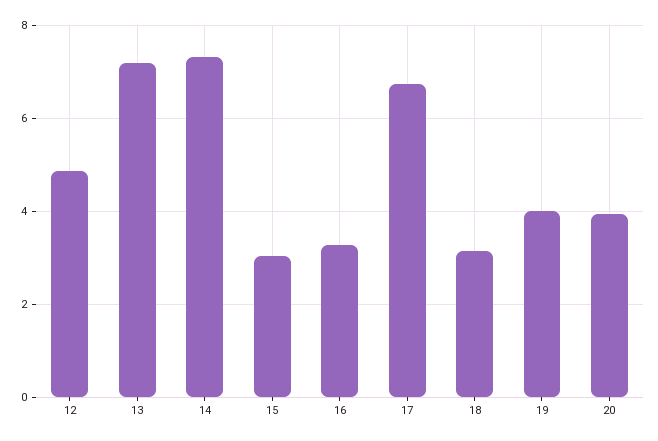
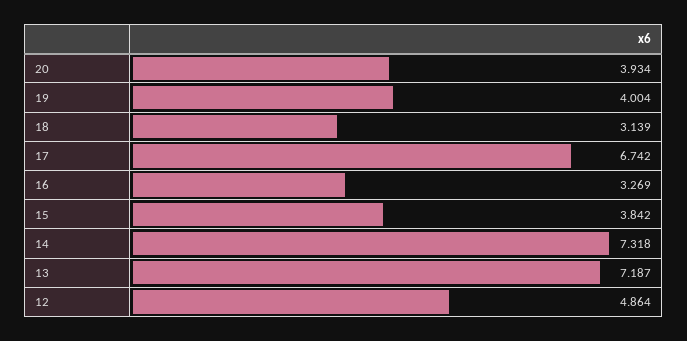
15: 3 -> 3.842

